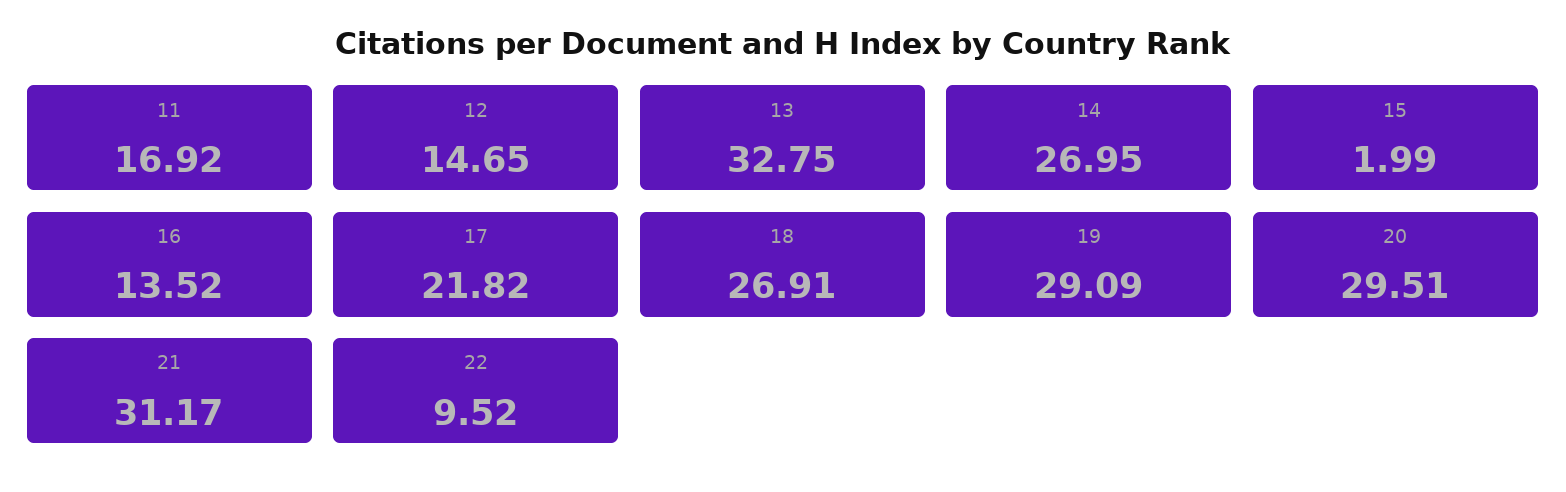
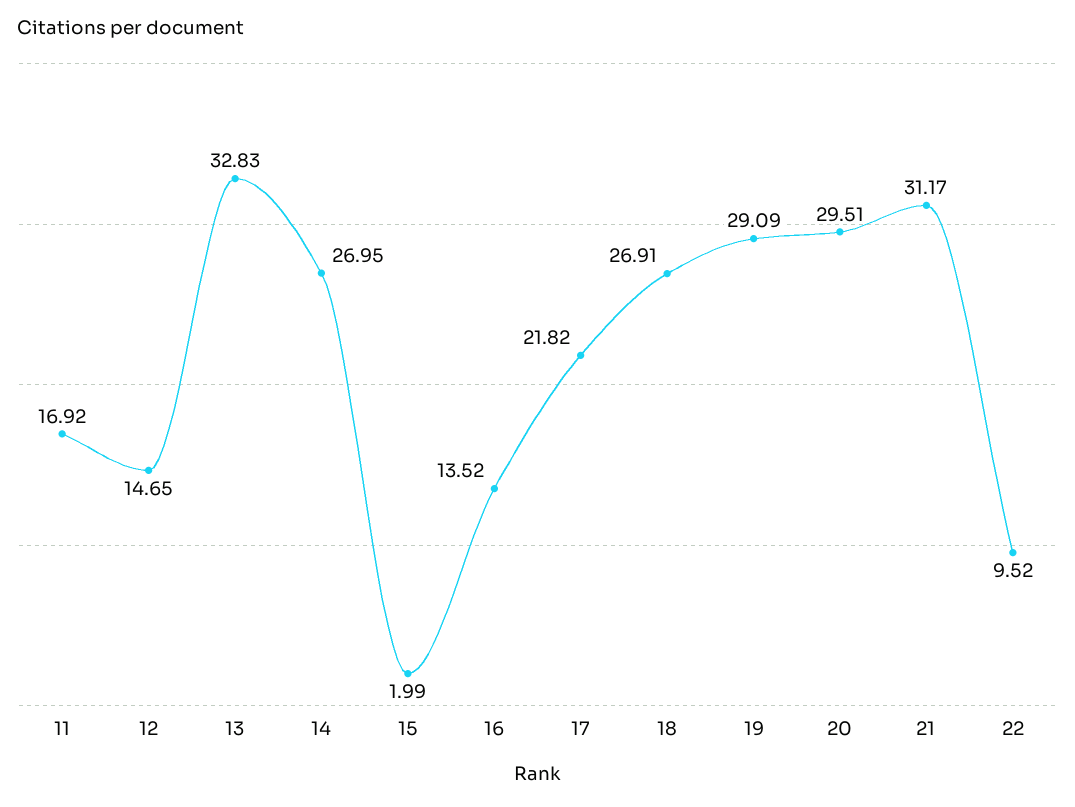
13: 32.75 -> 32.83

